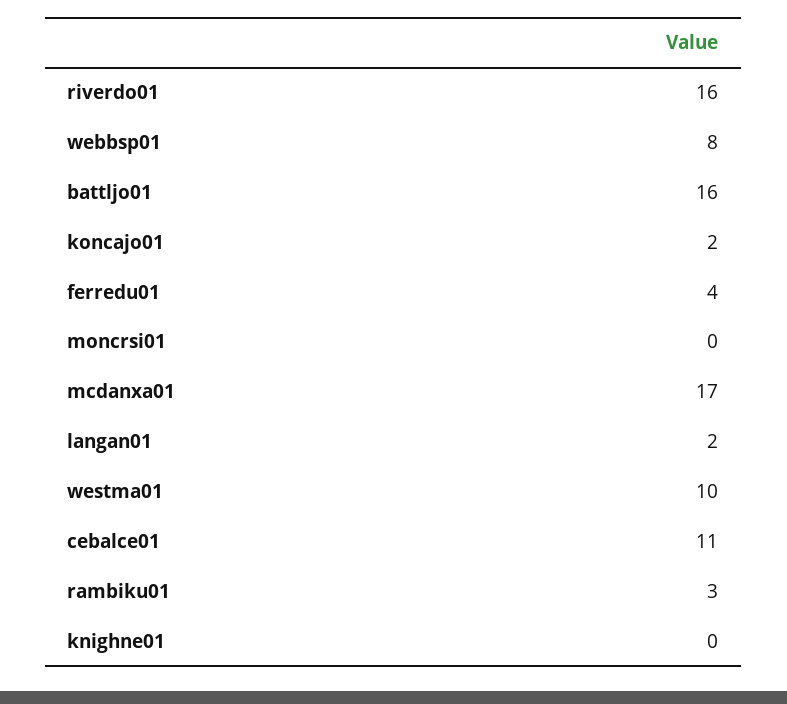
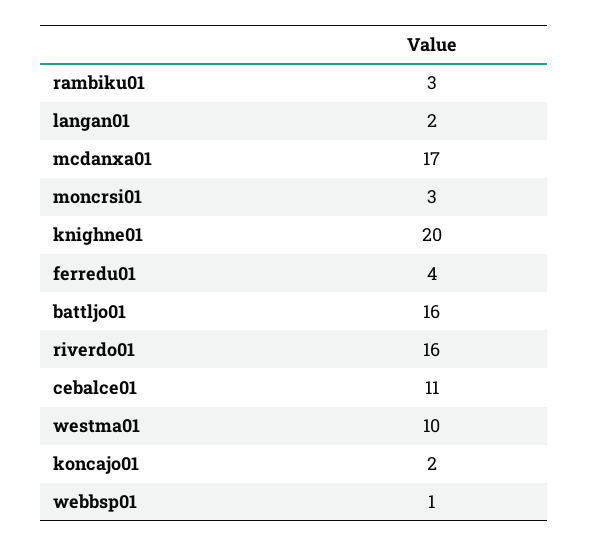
webbsp01: 8 -> 1
moncrsi01: 0 -> 3
knighne01: 0 -> 20

